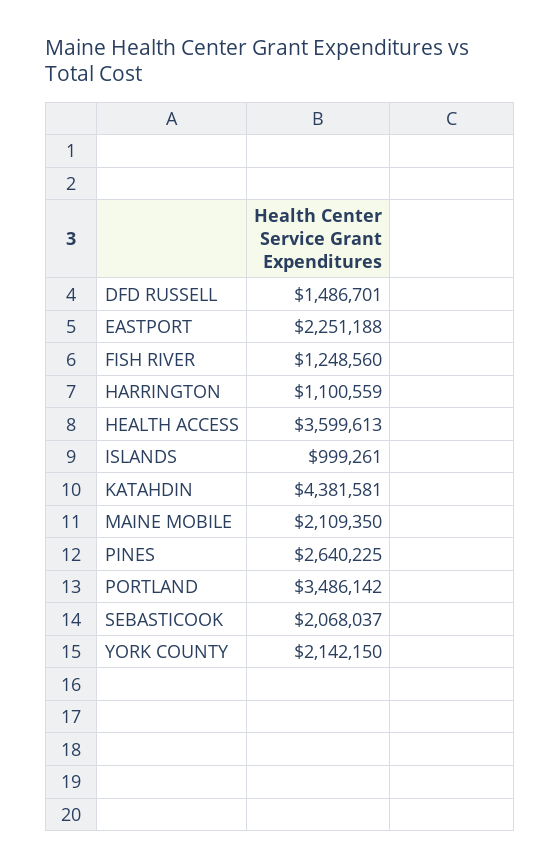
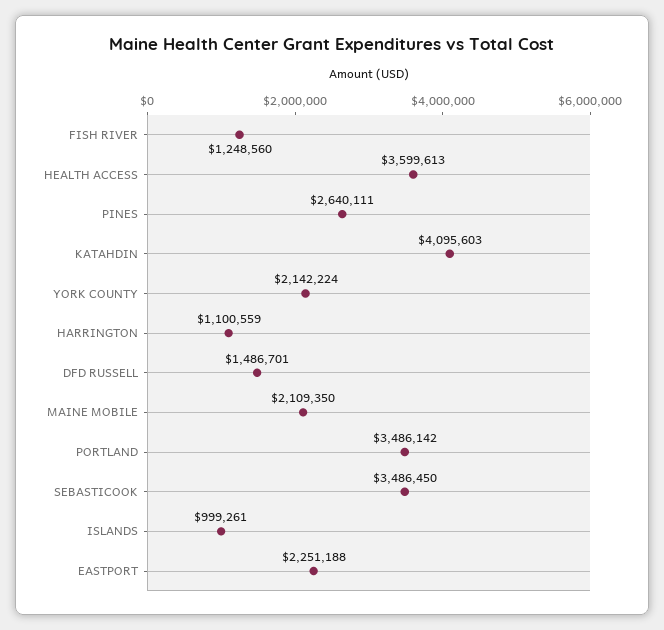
KATAHDIN: 4381581 -> 4095603
PINES: 2640225 -> 2640111
SEBASTICOOK: 2068037 -> 3486450
YORK COUNTY: 2142150 -> 2142224

